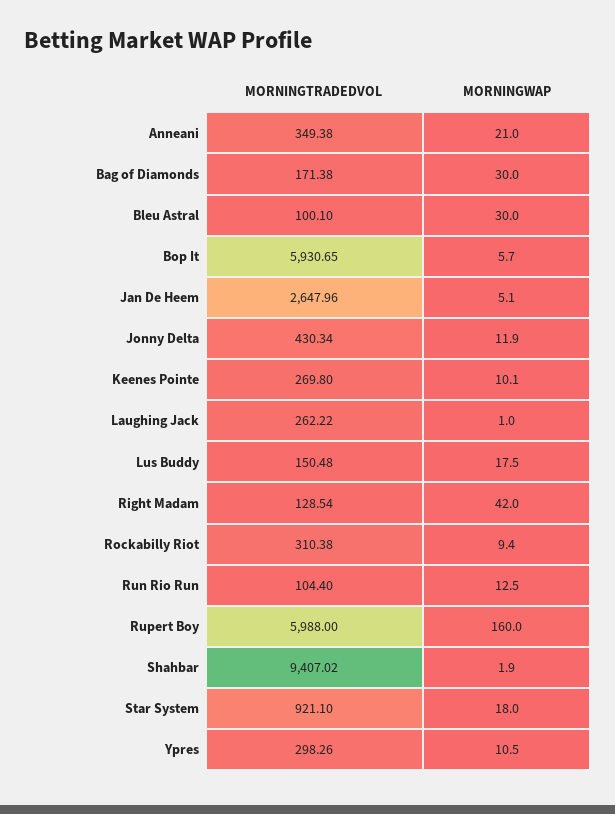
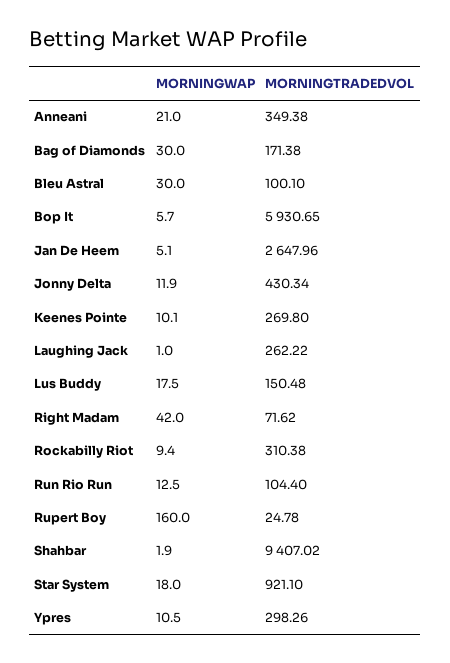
MORNINGTRADEDVOL, Right Madam: 128.54 -> 71.62
MORNINGTRADEDVOL, Rupert Boy: 5988 -> 24.78

